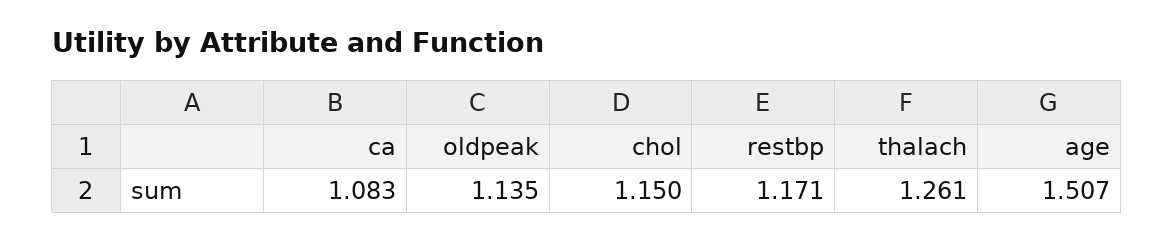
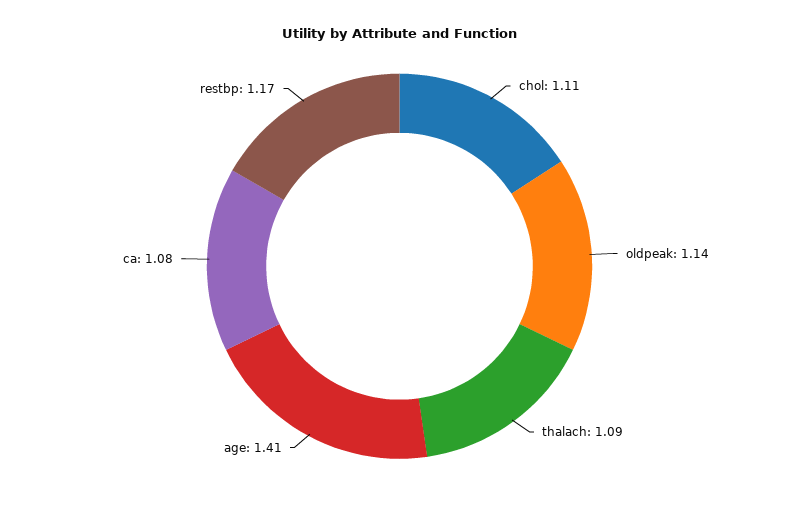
chol: 1.15 -> 1.11
thalach: 1.261 -> 1.09
age: 1.507 -> 1.41

